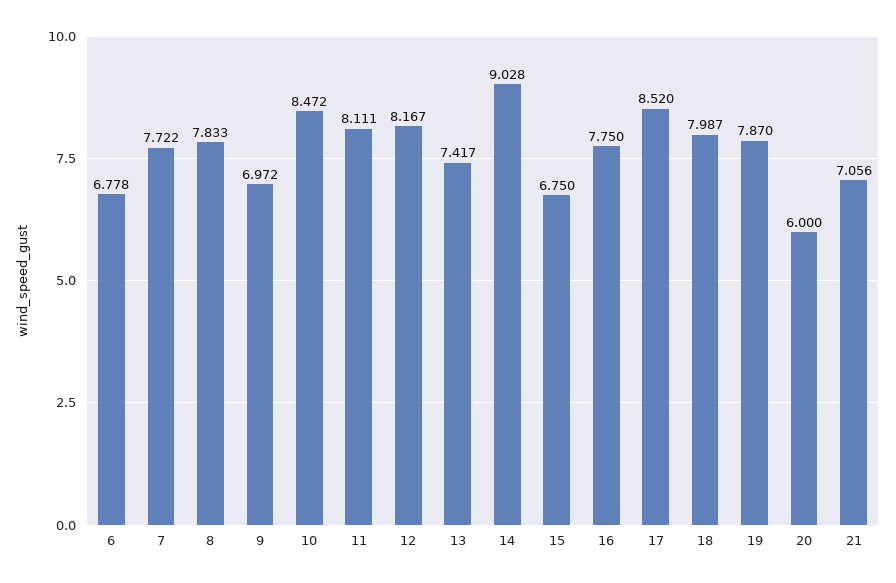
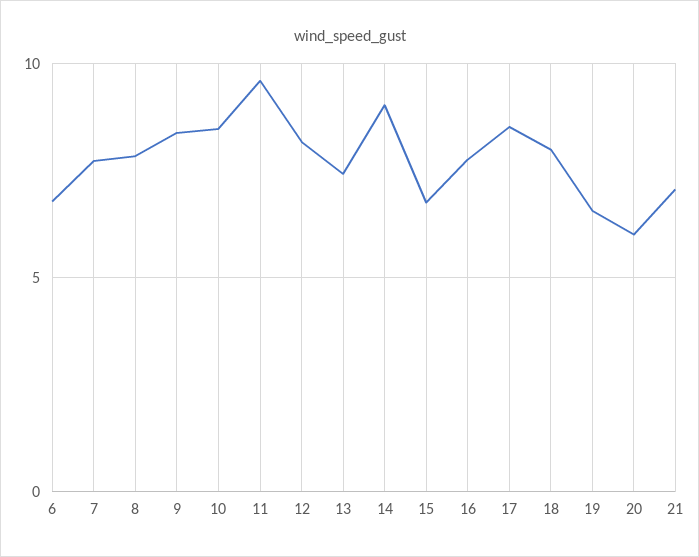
9: 6.972 -> 8.5
11: 8.111 -> 9.5
19: 7.87 -> 6.5

